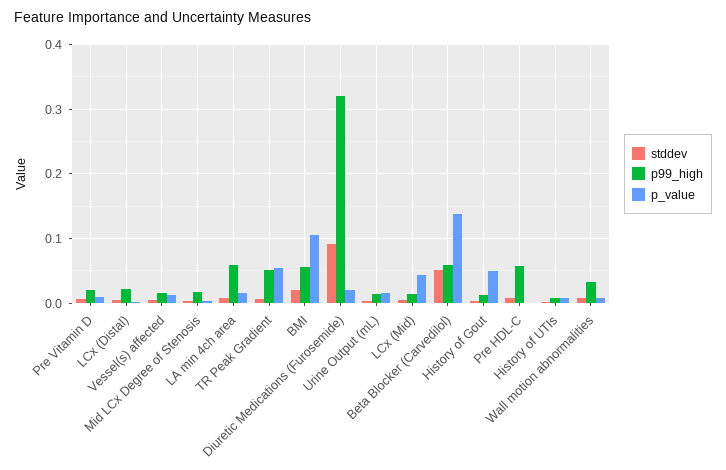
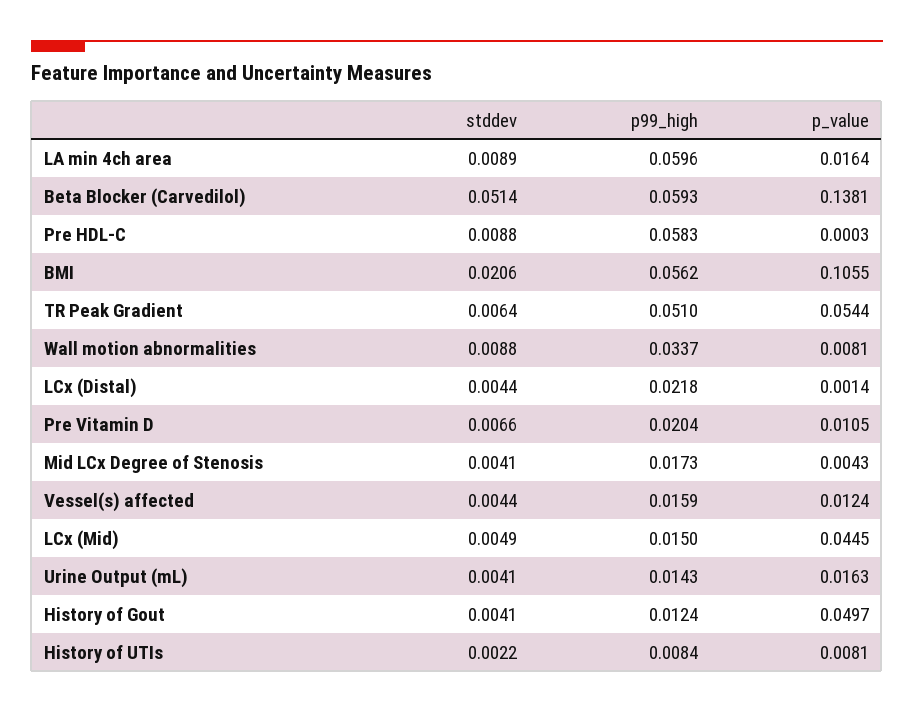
stddev, Diuretic Medications (Furosemide): 0.09 -> none
p99_high, Diuretic Medications (Furosemide): 0.32 -> none
p_value, Diuretic Medications (Furosemide): 0.02 -> none

